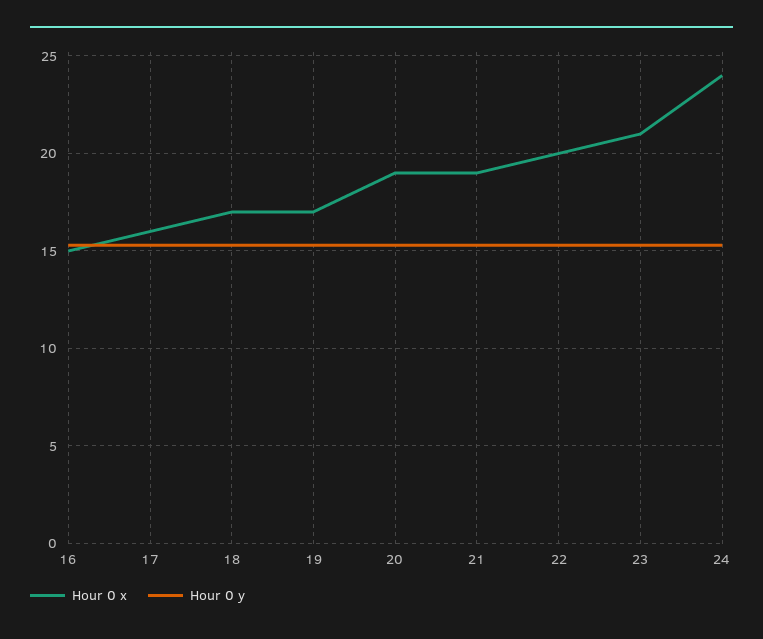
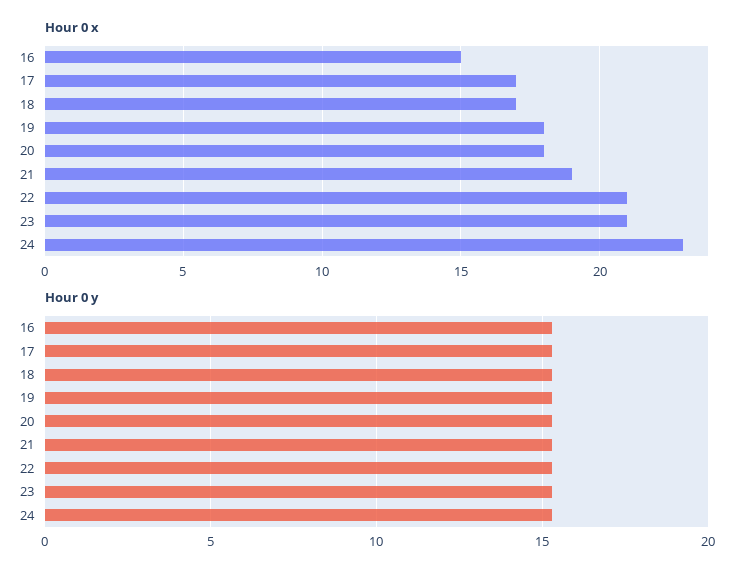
Hour 0 x, 17: 16 -> 17
Hour 0 x, 19: 17 -> 18
Hour 0 x, 20: 19 -> 18
Hour 0 x, 22: 20 -> 21
Hour 0 x, 24: 24 -> 23

